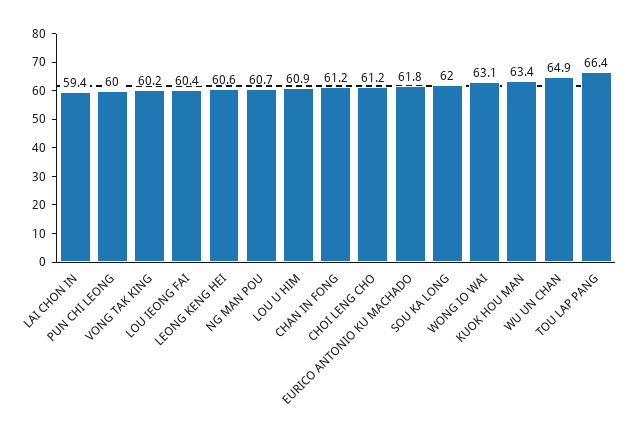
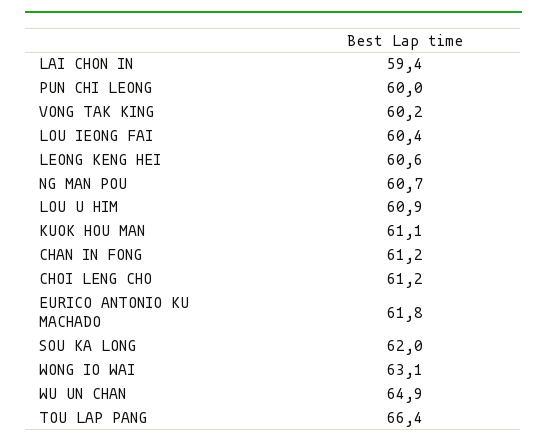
KUOK HOU MAN: 63.4 -> 61.1

